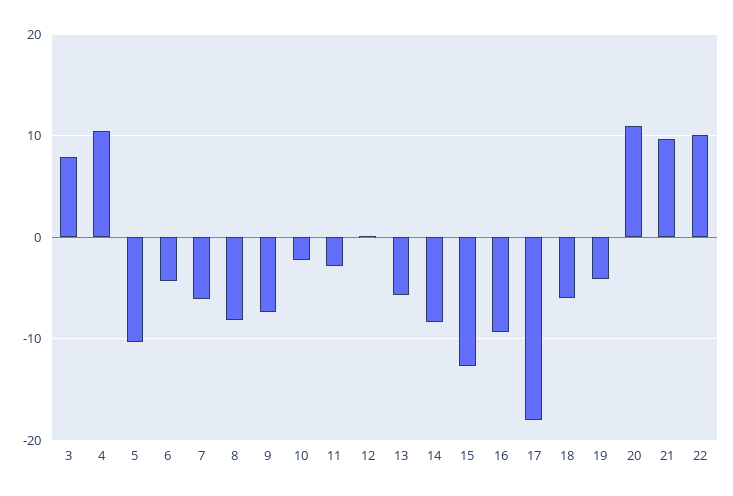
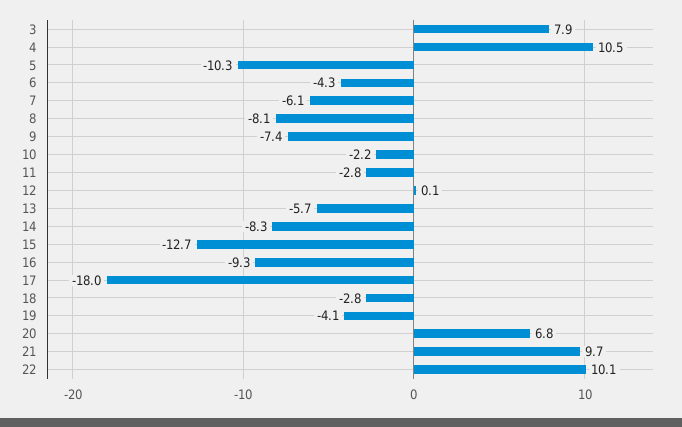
18: -6 -> -2.8
20: 11 -> 6.8

